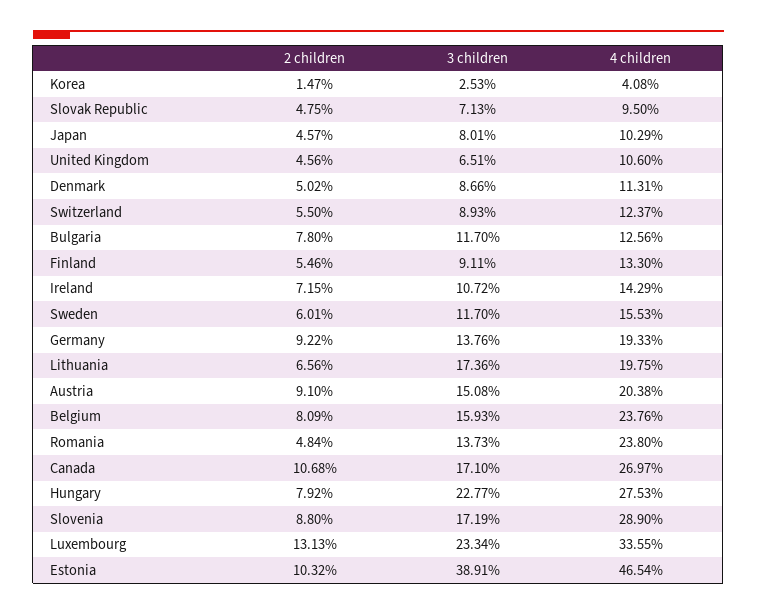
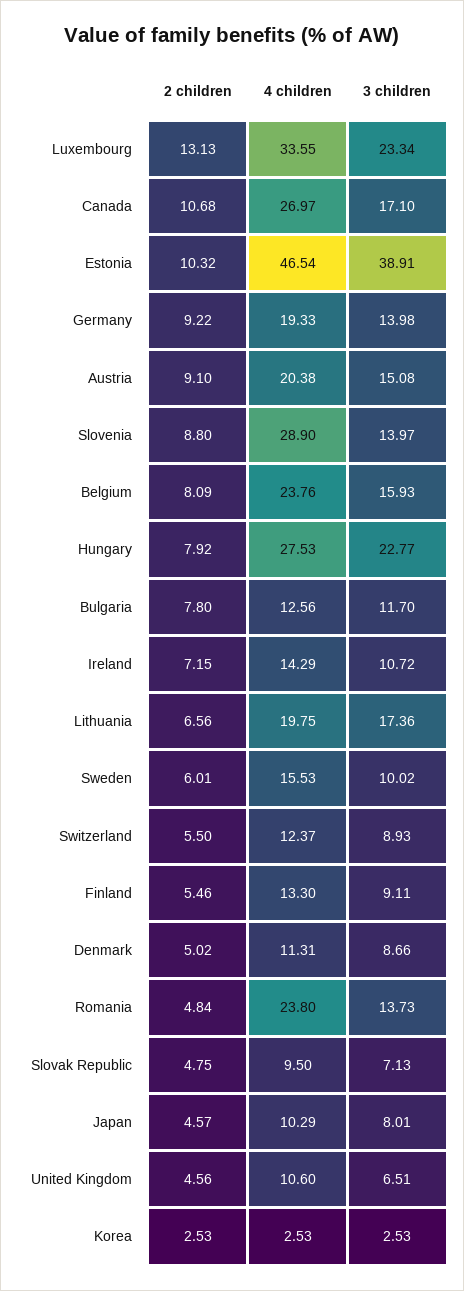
2 children, Korea: 1.47 -> 2.53
4 children, Korea: 4.08 -> 2.53
3 children, Sweden: 11.7 -> 10.02
3 children, Germany: 13.76 -> 13.98
3 children, Slovenia: 17.19 -> 13.97

